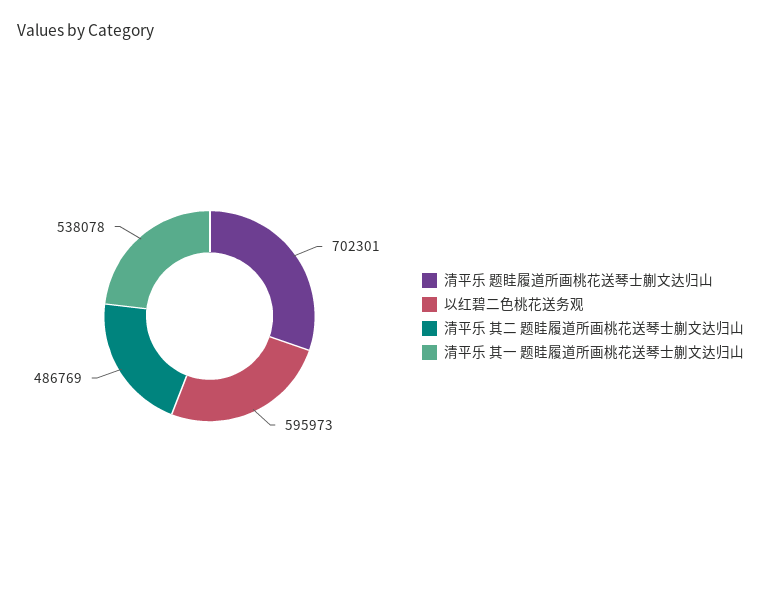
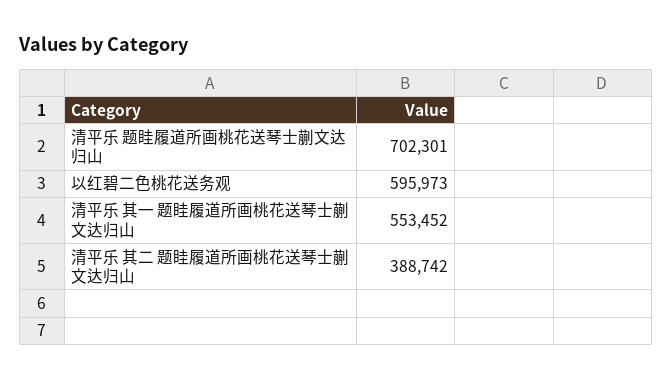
清平乐 其二 题眭履道所画桃花送琴士蒯文达归山: 486769 -> 388742
清平乐 其一 题眭履道所画桃花送琴士蒯文达归山: 538078 -> 553452

